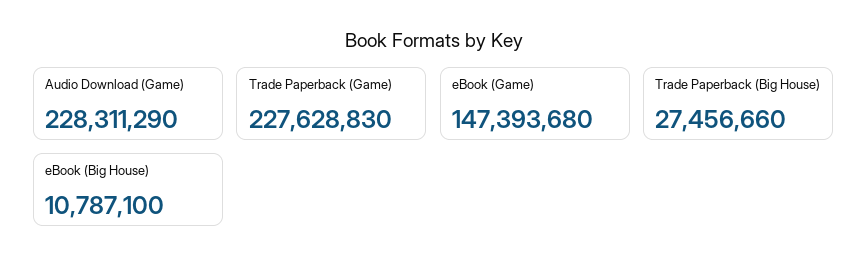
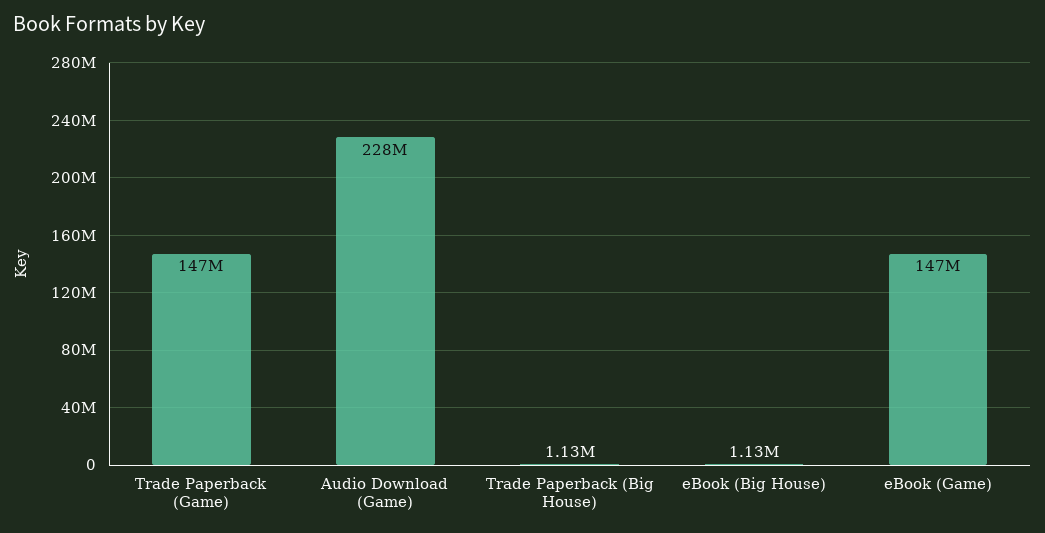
Trade Paperback (Game): 227628830 -> 147000000
Trade Paperback (Big House): 27456660 -> 1130000
eBook (Big House): 10787100 -> 1130000

